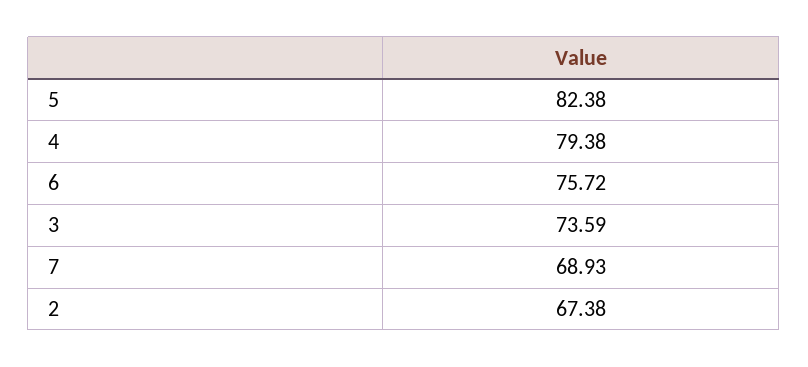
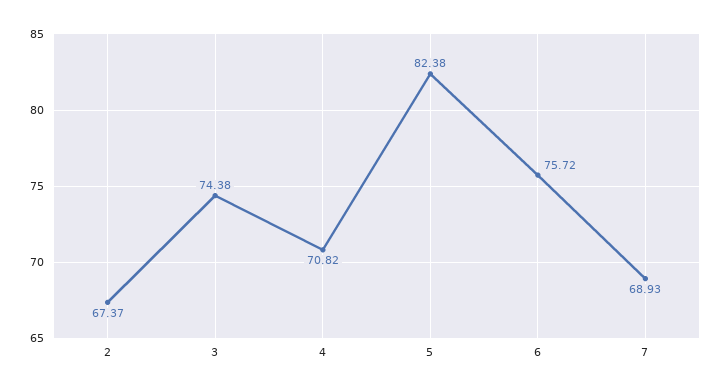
4: 79.38 -> 70.82
3: 73.59 -> 74.38
2: 67.38 -> 67.37

